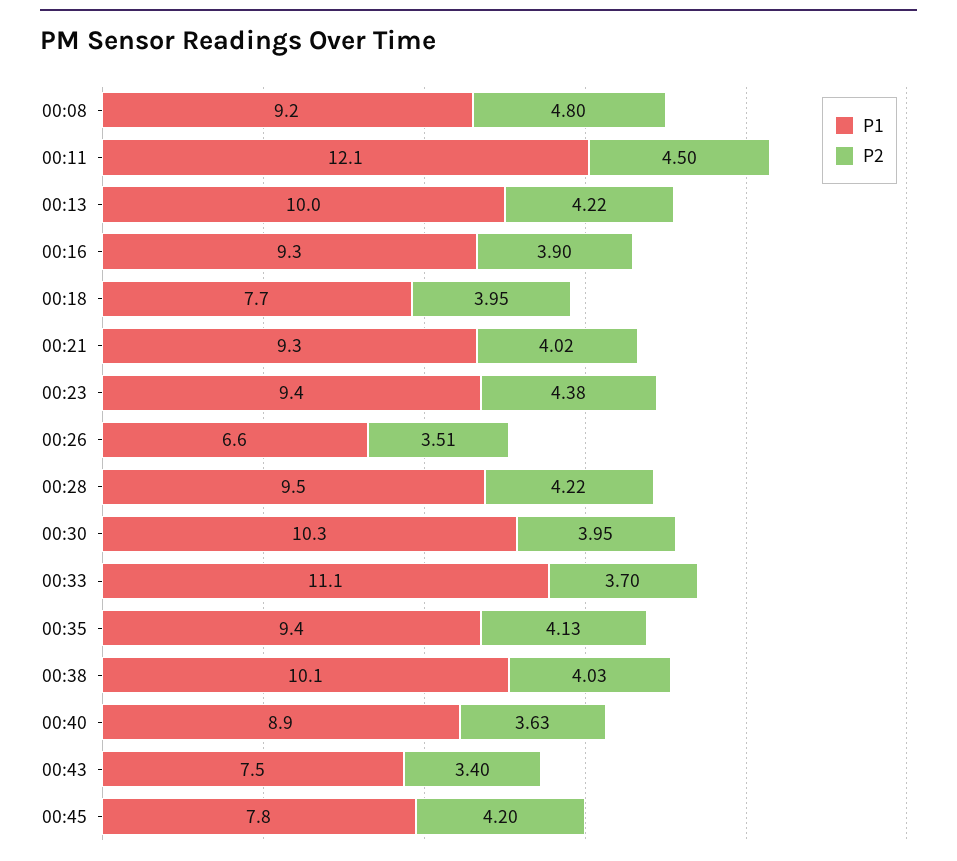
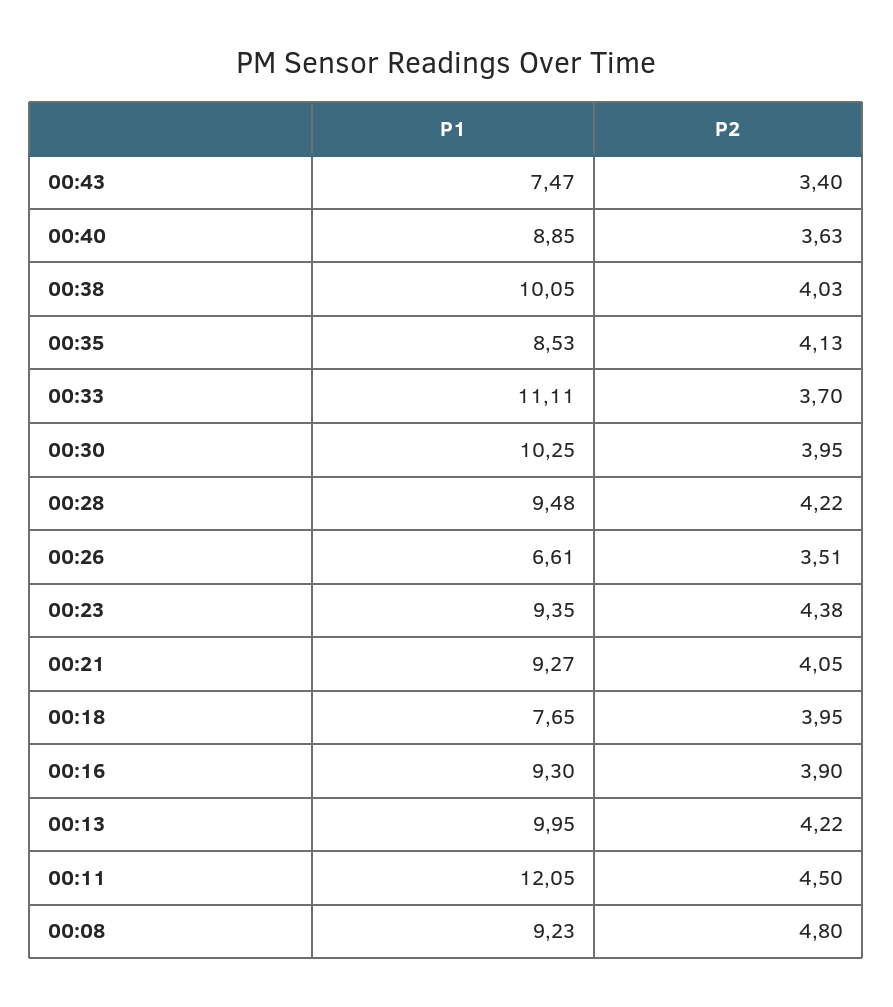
P2, 00:21: 4.02 -> 4.05
P1, 00:35: 9.4 -> 8.53
P1, 00:45: 7.8 -> none
P2, 00:45: 4.2 -> none

